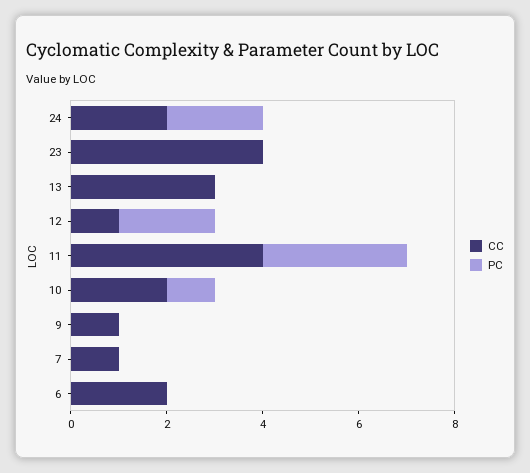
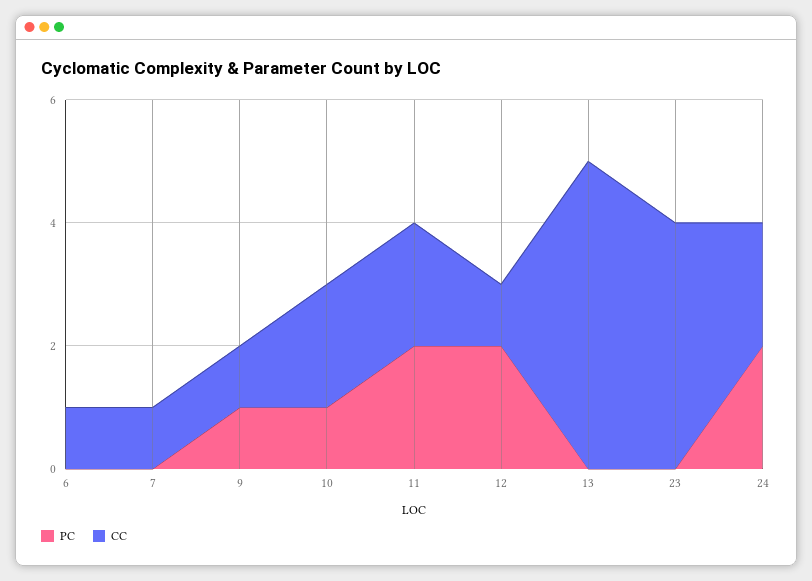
CC, 13: 3 -> 5
CC, 11: 4 -> 2
PC, 11: 3 -> 2
PC, 9: 0 -> 1
CC, 6: 2 -> 1

